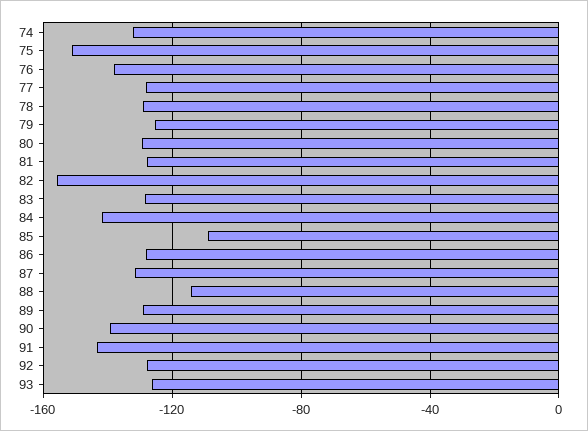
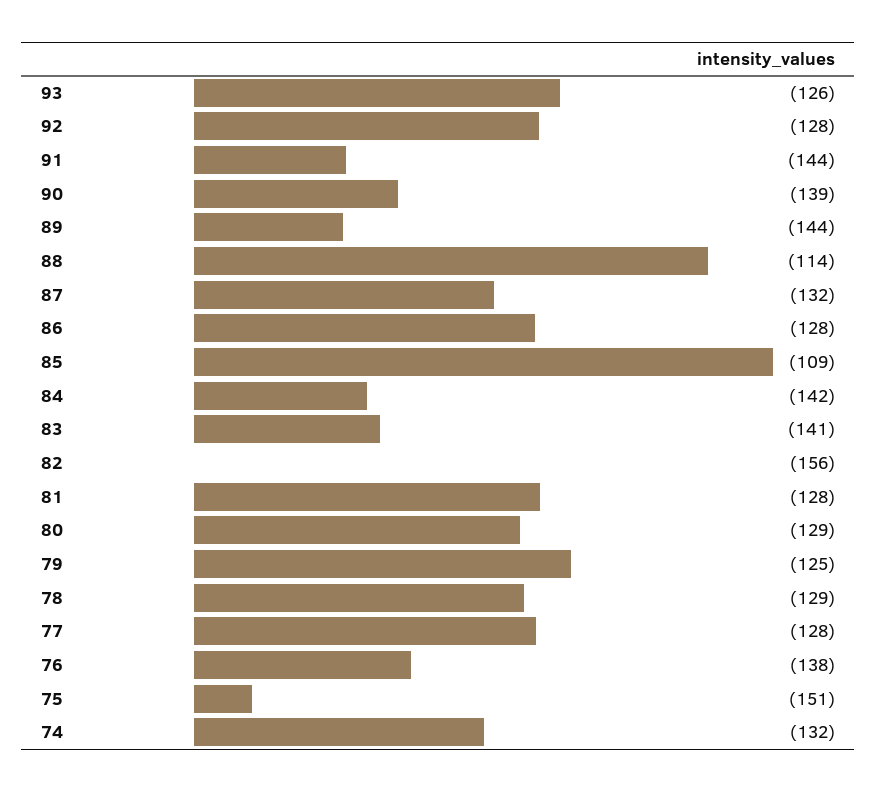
83: -130 -> -141
89: -130 -> -144

